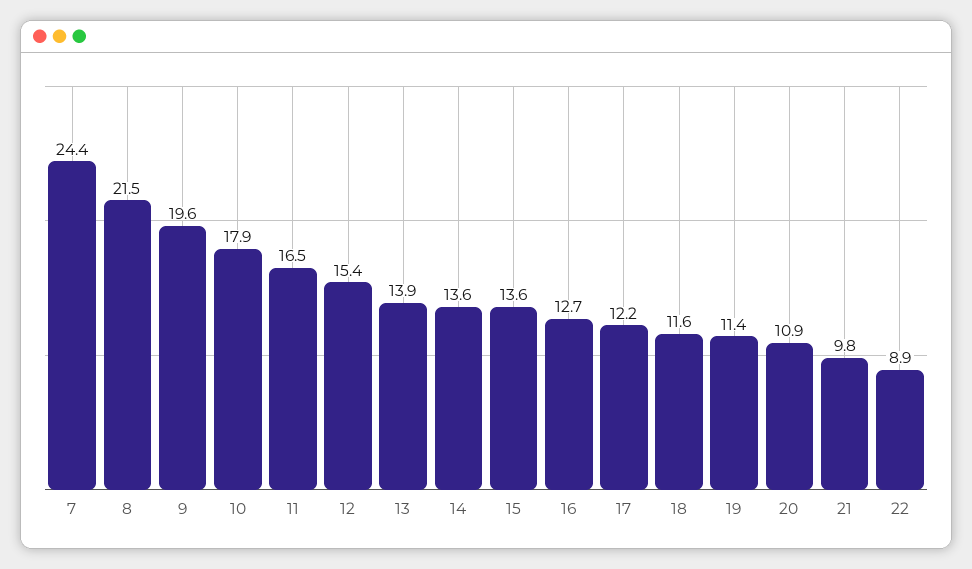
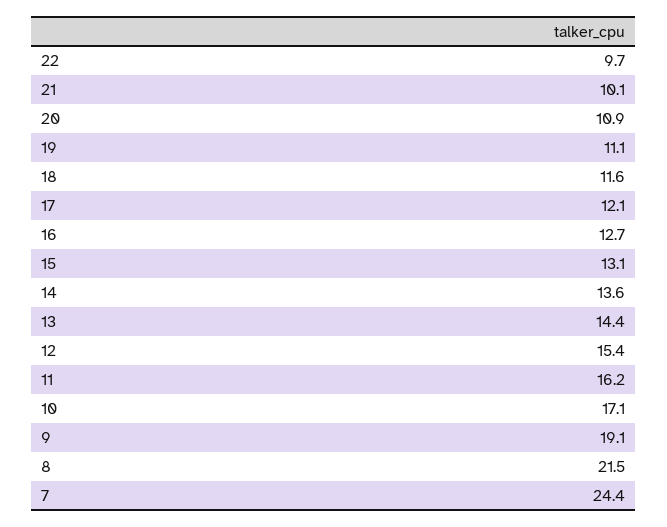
9: 19.6 -> 19.1
10: 17.9 -> 17.1
11: 16.5 -> 16.2
13: 13.9 -> 14.4
15: 13.6 -> 13.1
17: 12.2 -> 12.1
19: 11.4 -> 11.1
21: 9.8 -> 10.1
22: 8.9 -> 9.7

